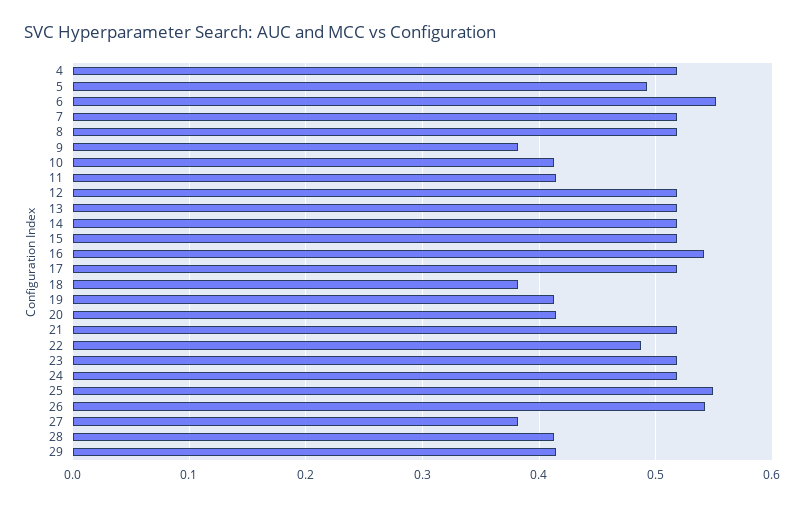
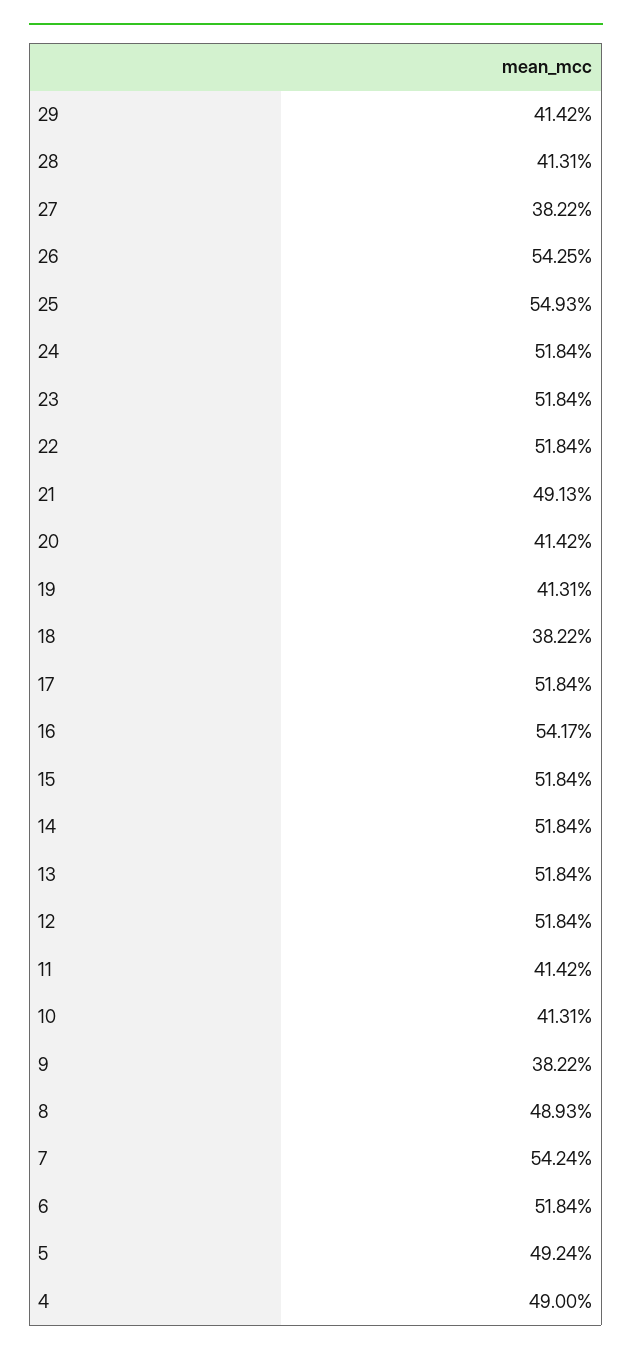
4: 0.52 -> 0.49
6: 0.55 -> 0.5184
7: 0.52 -> 0.5424
8: 0.52 -> 0.4893
21: 0.52 -> 0.4913
22: 0.49 -> 0.5184

